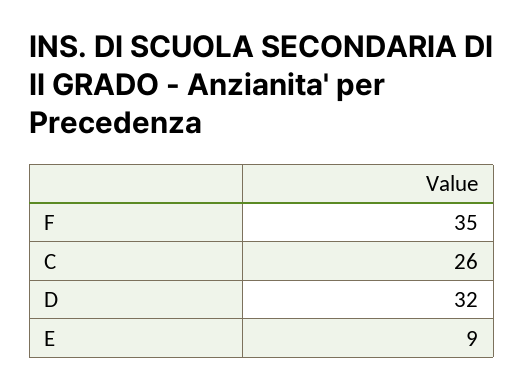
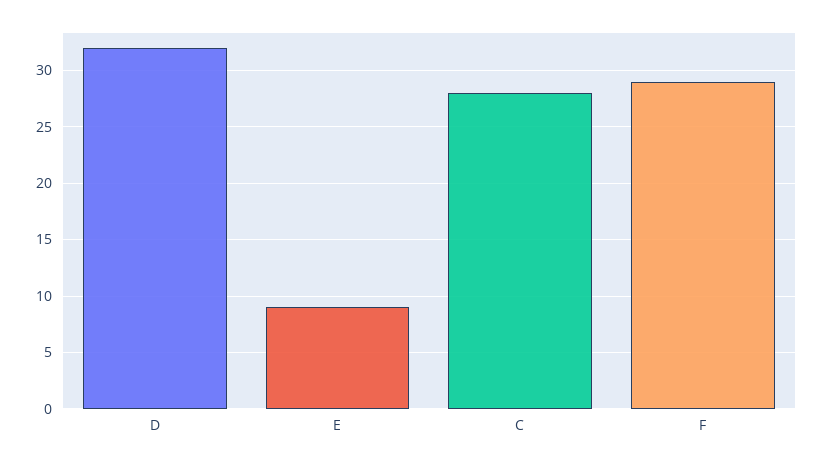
F: 35 -> 29
C: 26 -> 28

